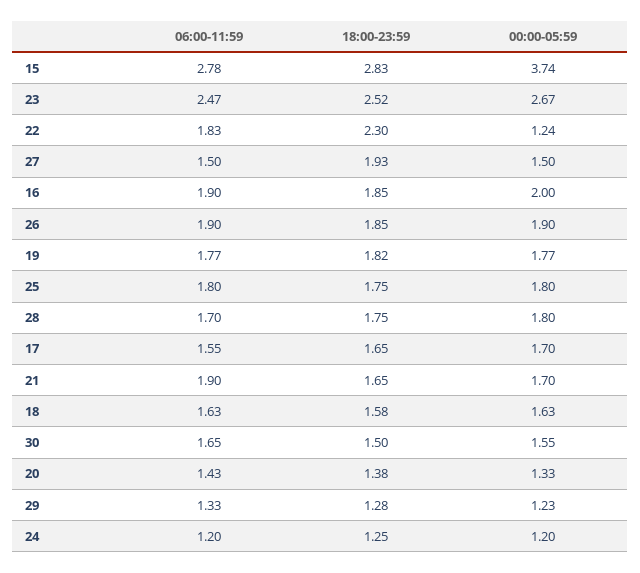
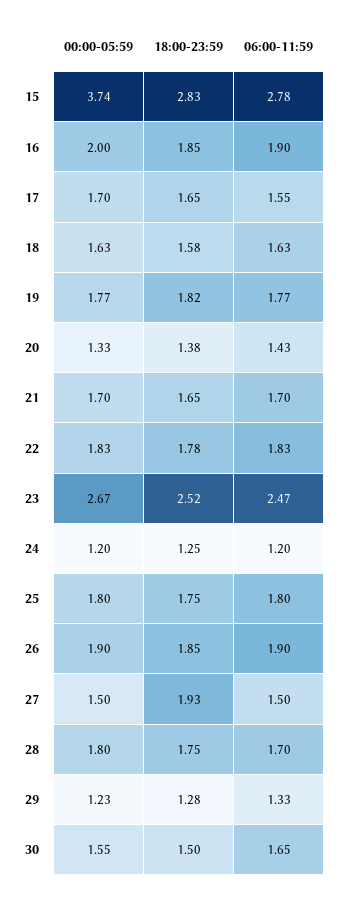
18:00-23:59, 22: 2.3 -> 1.78
00:00-05:59, 22: 1.24 -> 1.83
06:00-11:59, 21: 1.9 -> 1.7

